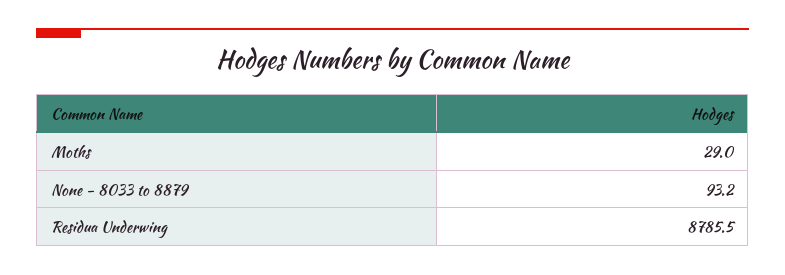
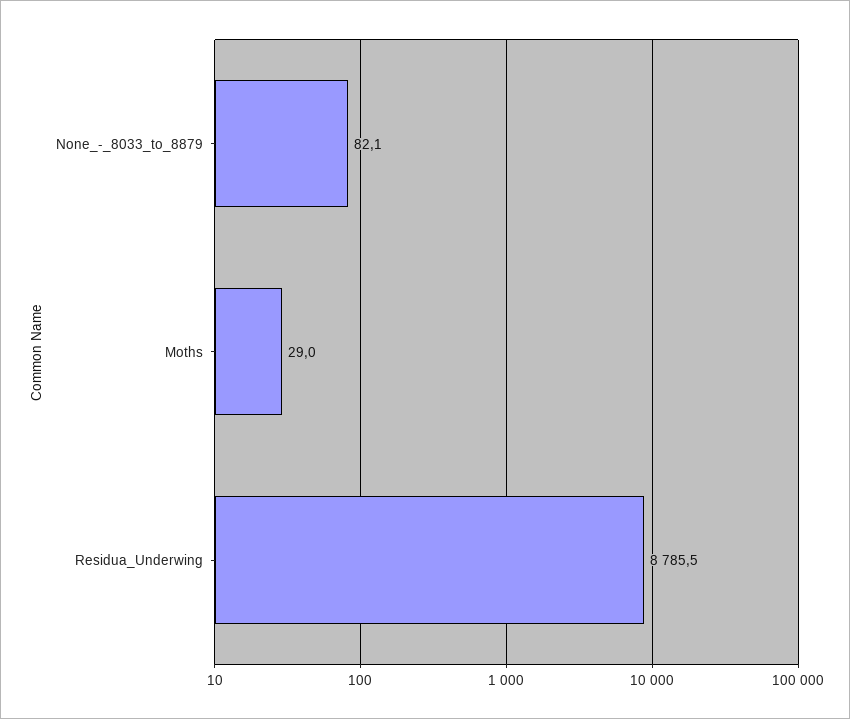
None - 8033 to 8879: 93.2 -> 82.1

